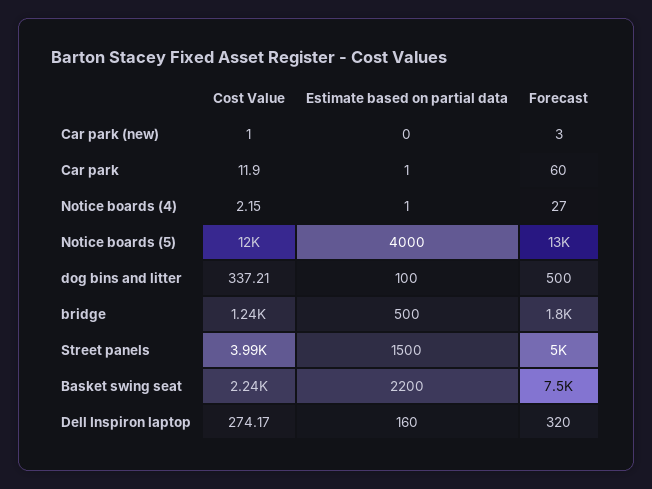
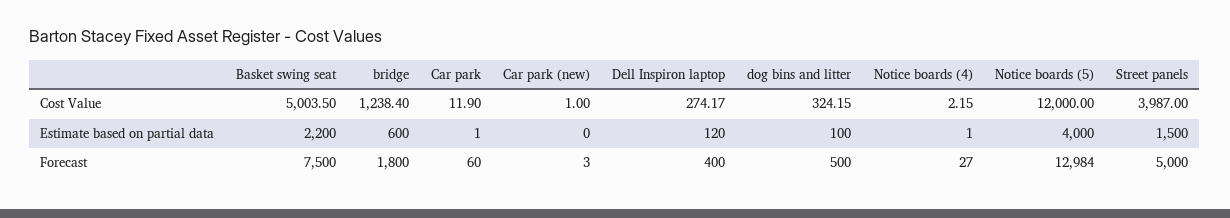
Cost Value, dog bins and litter: 337.21 -> 324.15
Estimate based on partial data, bridge: 500 -> 600
Cost Value, Basket swing seat: 2240 -> 5003.5
Estimate based on partial data, Dell Inspiron laptop: 160 -> 120
Forecast, Dell Inspiron laptop: 320 -> 400

